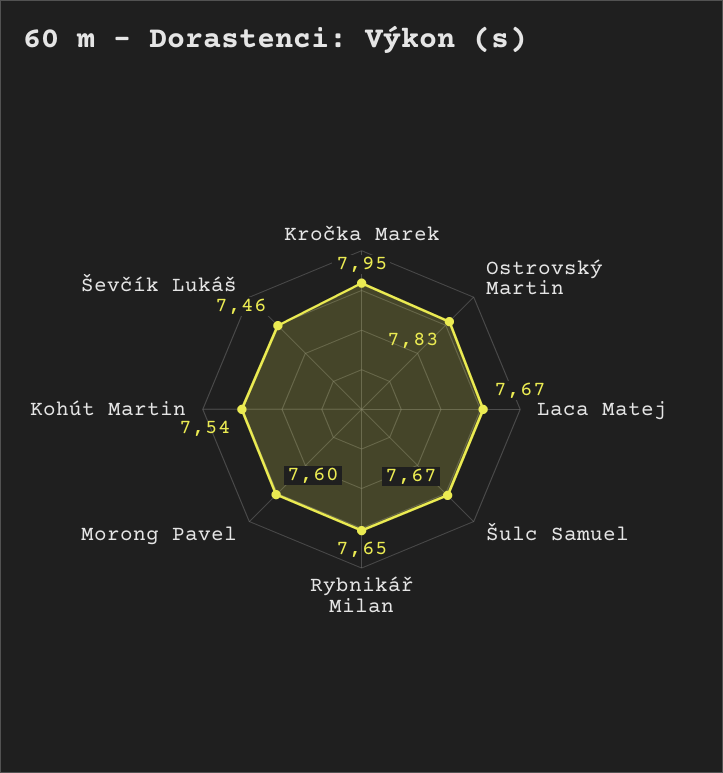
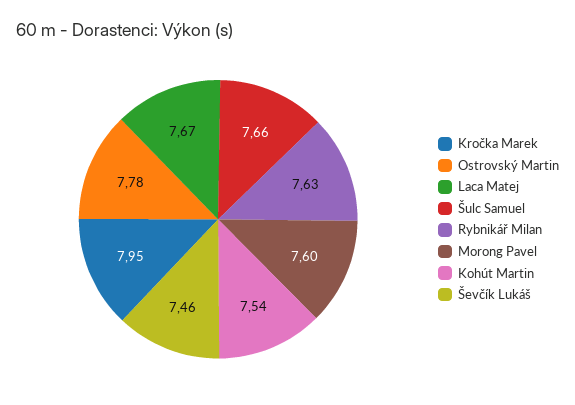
Ostrovský Martin: 7.83 -> 7.78
Šulc Samuel: 7.67 -> 7.66
Rybnikář Milan: 7.65 -> 7.63

